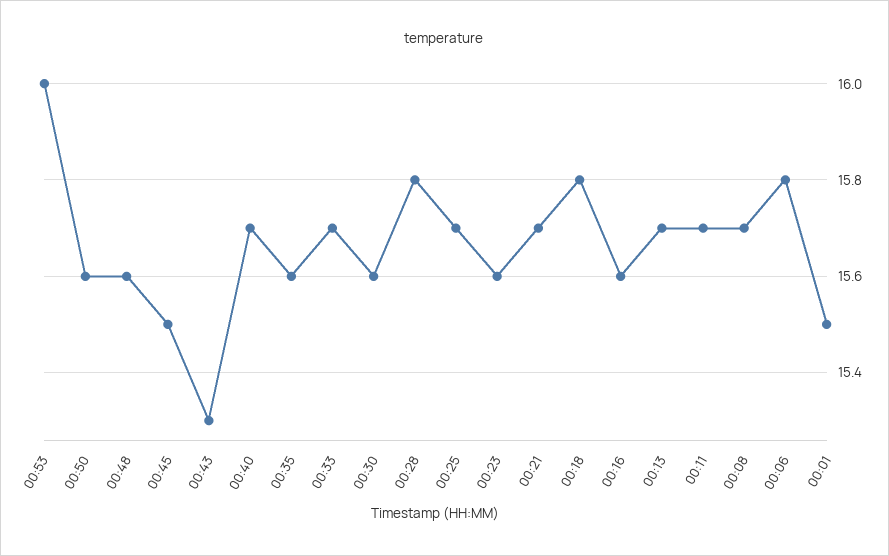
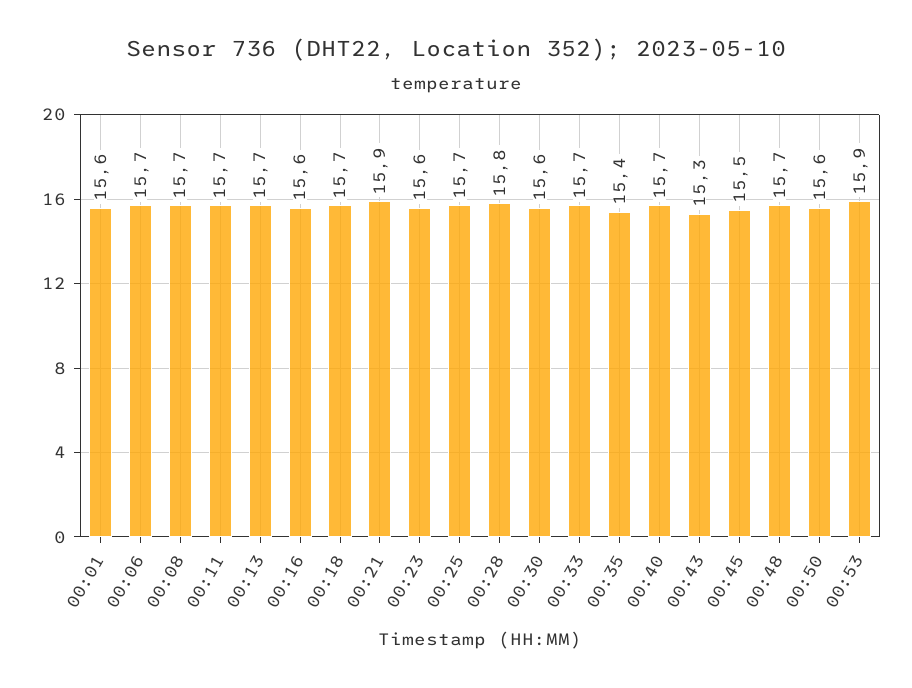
00:53: 16 -> 15.9
00:48: 15.6 -> 15.7
00:35: 15.6 -> 15.4
00:21: 15.7 -> 15.9
00:18: 15.8 -> 15.7
00:06: 15.8 -> 15.7
00:01: 15.5 -> 15.6

